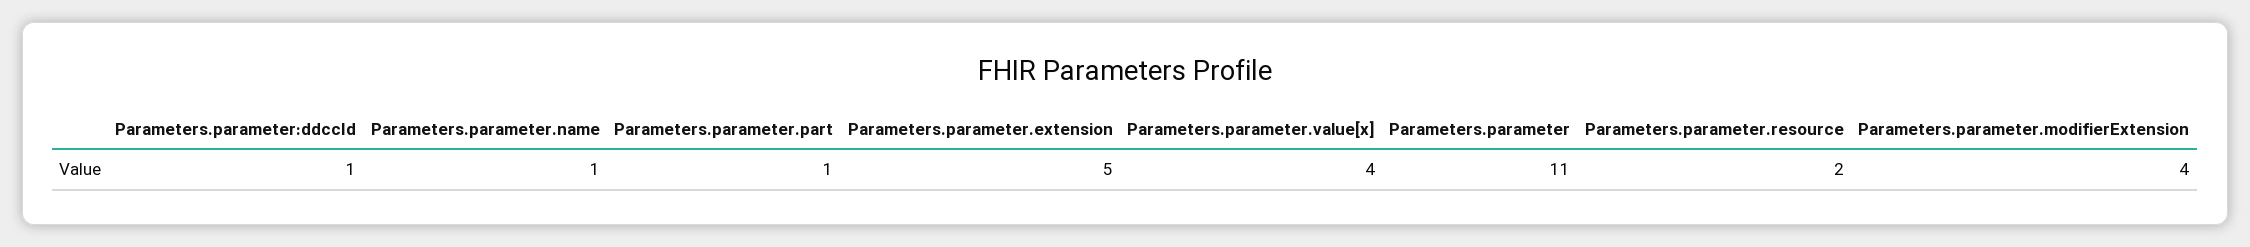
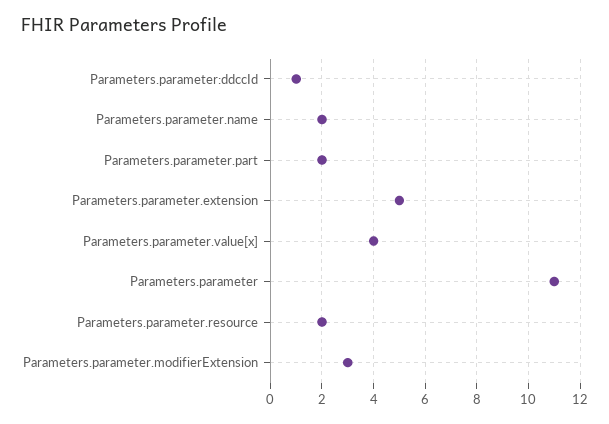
Parameters.parameter.name: 1 -> 2
Parameters.parameter.part: 1 -> 2
Parameters.parameter.modifierExtension: 4 -> 3

